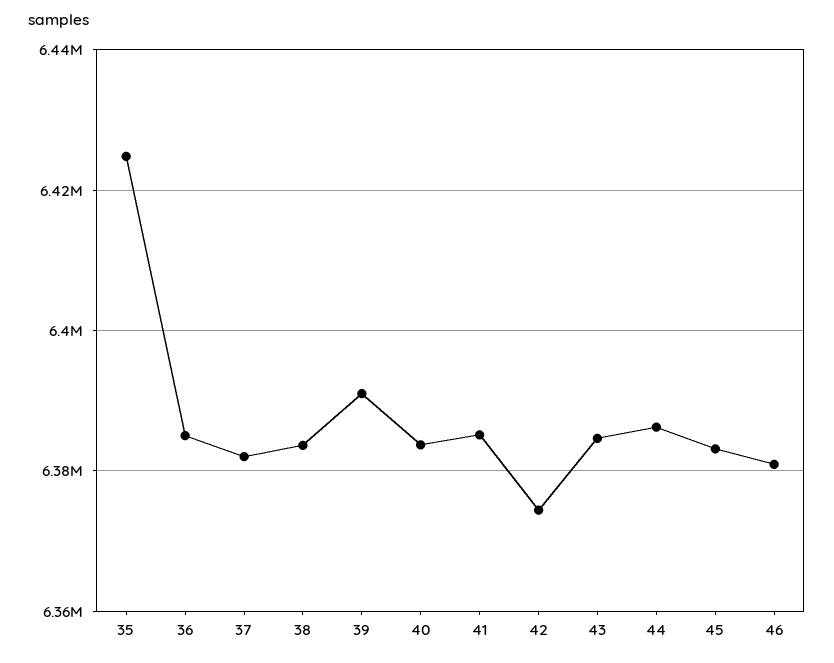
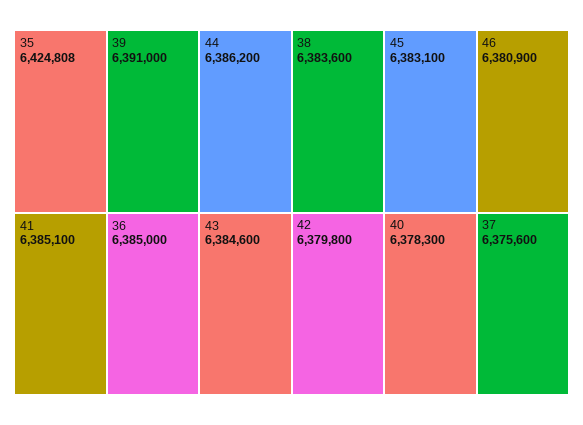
37: 6382000 -> 6375600
40: 6384000 -> 6378300
42: 6374000 -> 6379800

